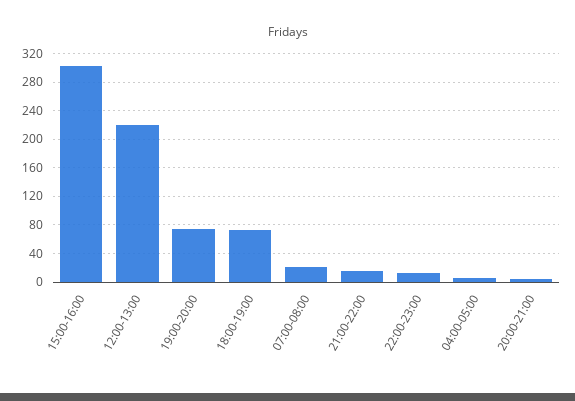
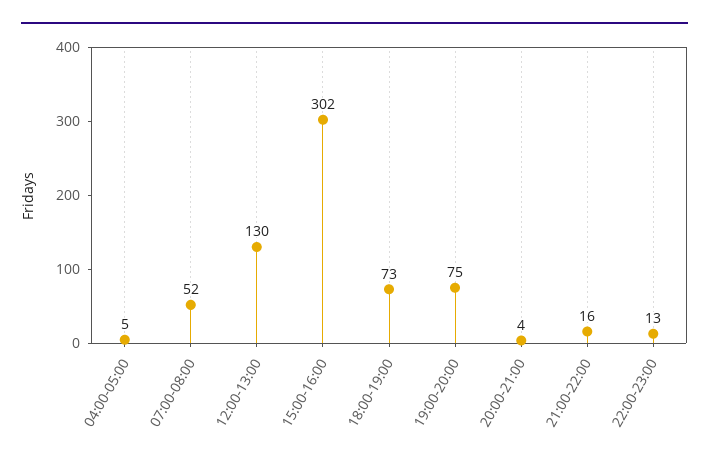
12:00-13:00: 220 -> 130
07:00-08:00: 20 -> 52

